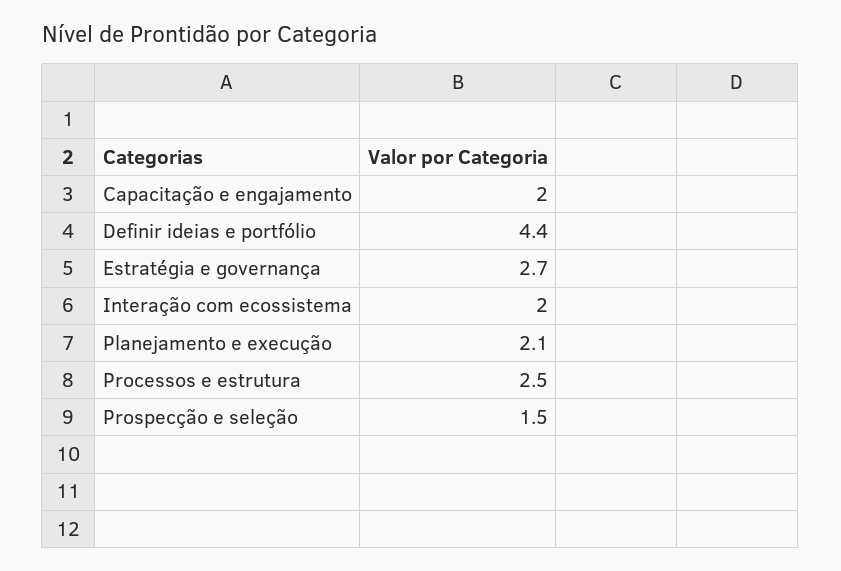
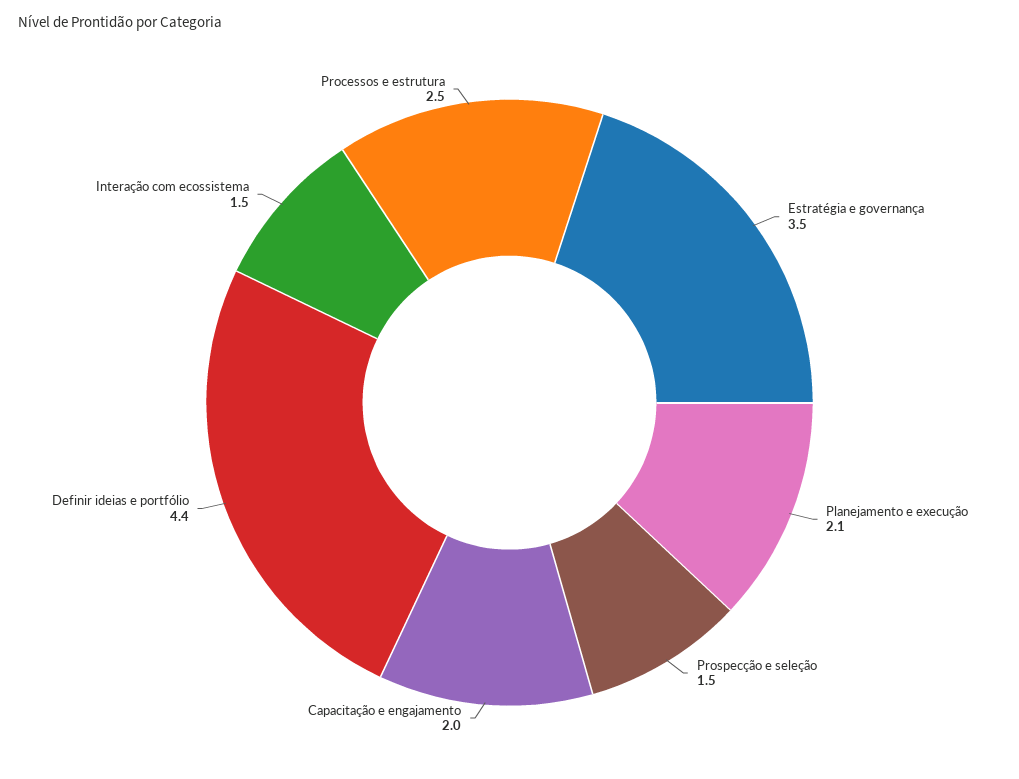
Estratégia e governança: 2.7 -> 3.5
Interação com ecossistema: 2 -> 1.5

